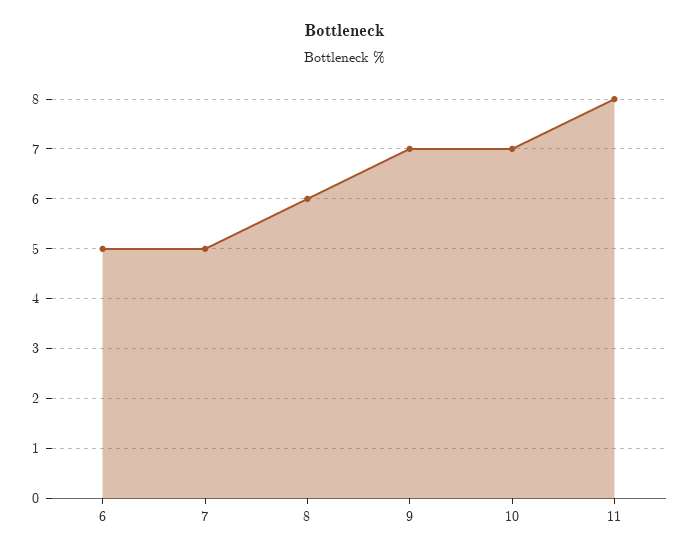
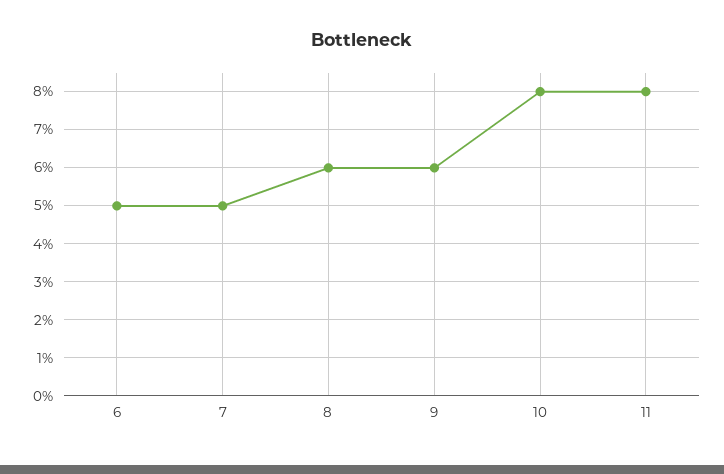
9: 7 -> 6
10: 7 -> 8

